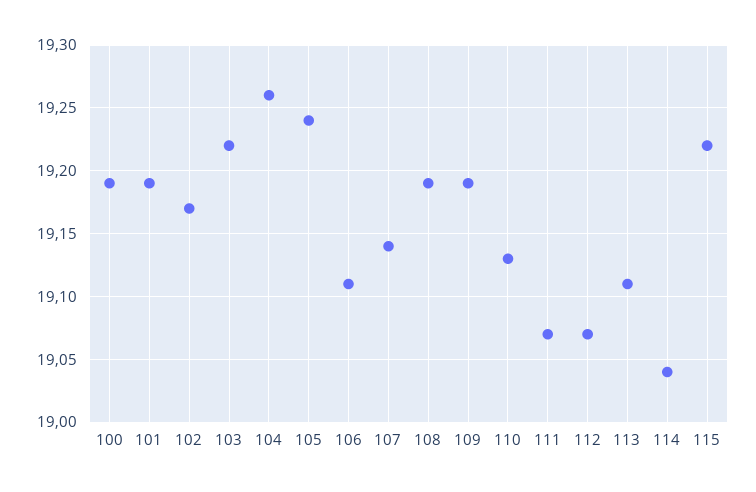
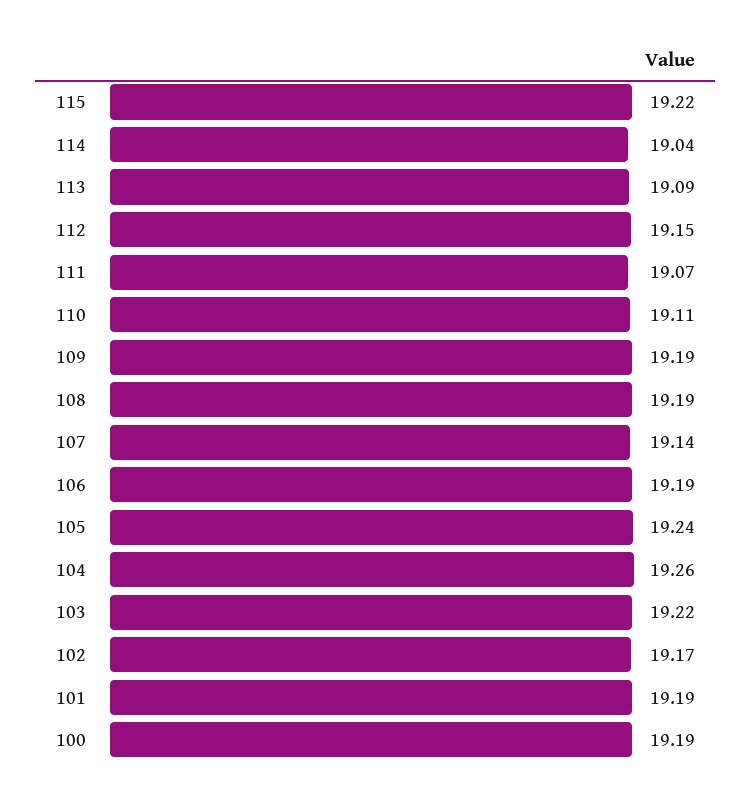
106: 19.11 -> 19.19
110: 19.13 -> 19.11
112: 19.07 -> 19.15
113: 19.11 -> 19.09

